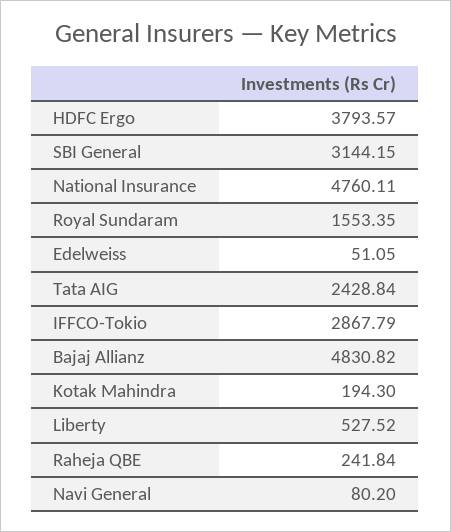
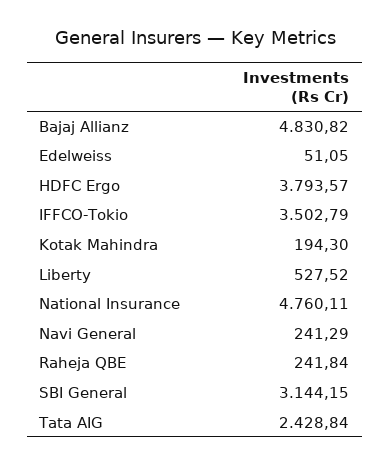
Royal Sundaram: 1553.35 -> none
IFFCO-Tokio: 2867.79 -> 3502.79
Navi General: 80.2 -> 241.29

